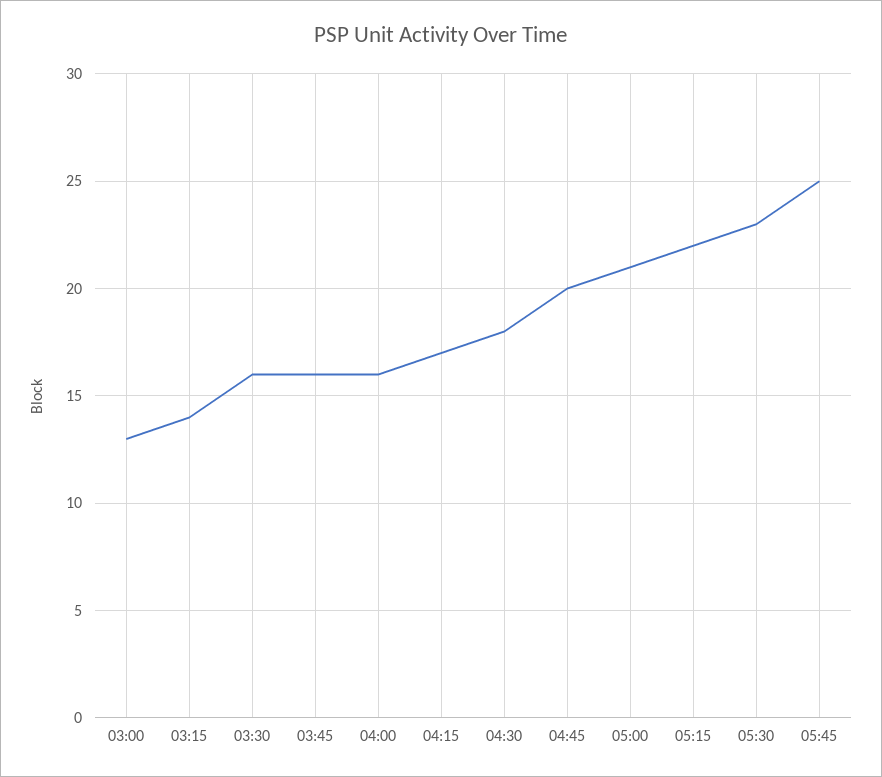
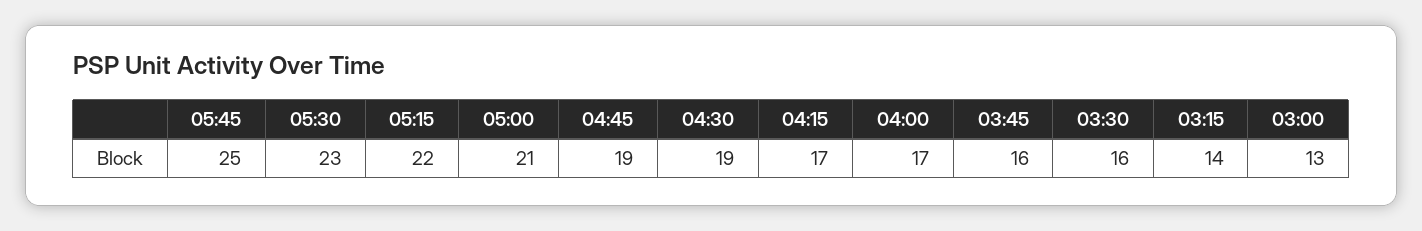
04:00: 16 -> 17
04:30: 18 -> 19
04:45: 20 -> 19

